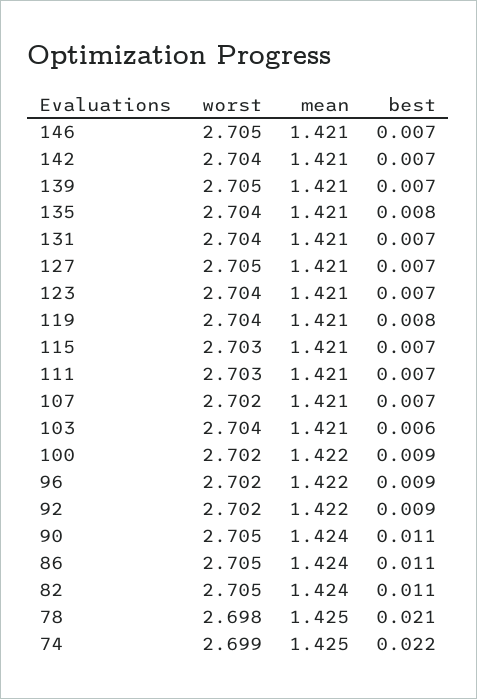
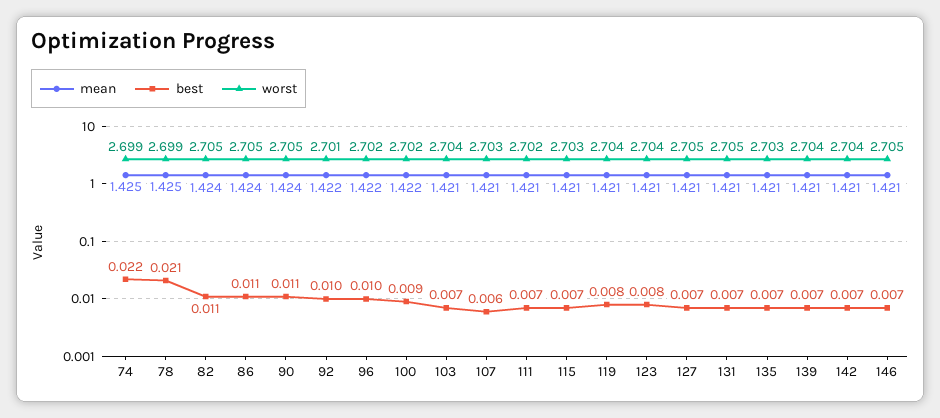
worst, 139: 2.705 -> 2.704
worst, 135: 2.704 -> 2.703
best, 135: 0.008 -> 0.007
worst, 131: 2.704 -> 2.705
best, 123: 0.007 -> 0.008
worst, 111: 2.703 -> 2.702
worst, 107: 2.702 -> 2.703
best, 107: 0.007 -> 0.006
best, 103: 0.006 -> 0.007
best, 96: 0.009 -> 0.01
worst, 92: 2.702 -> 2.701
best, 92: 0.009 -> 0.01
worst, 78: 2.698 -> 2.699

